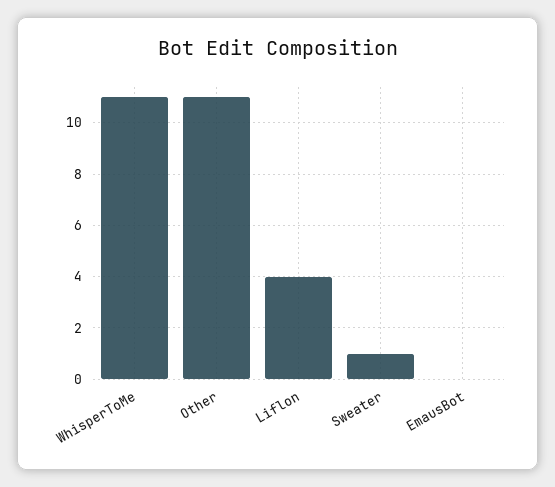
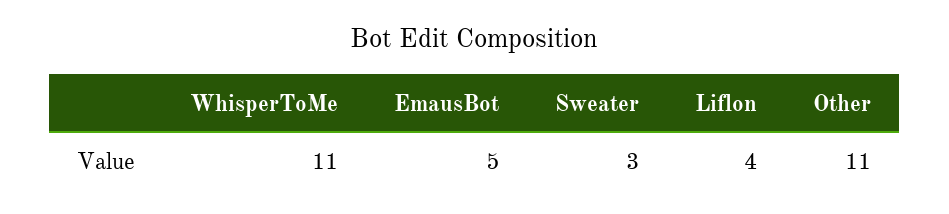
Sweater: 1 -> 3
EmausBot: 0 -> 5

